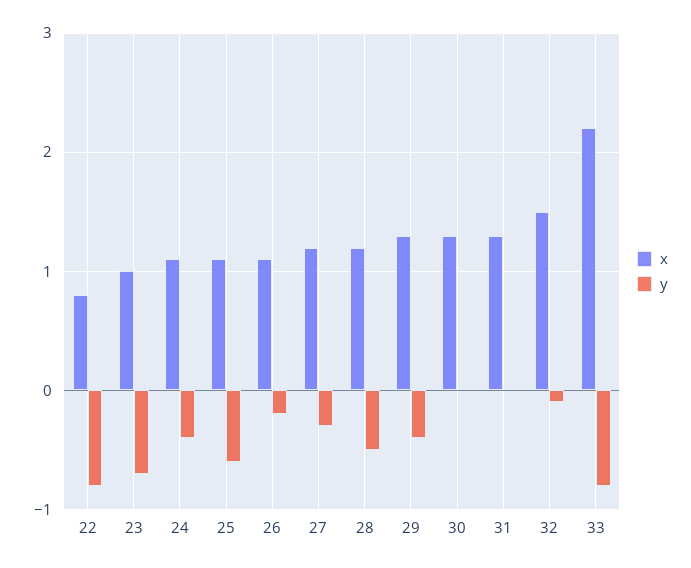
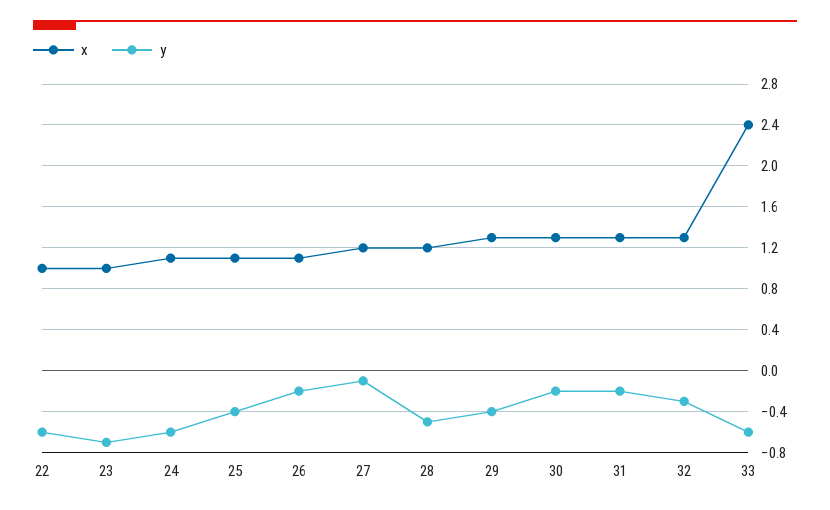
x, 22: 0.8 -> 1
y, 22: -0.8 -> -0.6
y, 24: -0.4 -> -0.6
y, 25: -0.6 -> -0.4
y, 27: -0.3 -> -0.1
y, 30: 0 -> -0.2
y, 31: 0 -> -0.2
x, 32: 1.5 -> 1.3
y, 32: -0.1 -> -0.3
x, 33: 2.2 -> 2.4
y, 33: -0.8 -> -0.6

